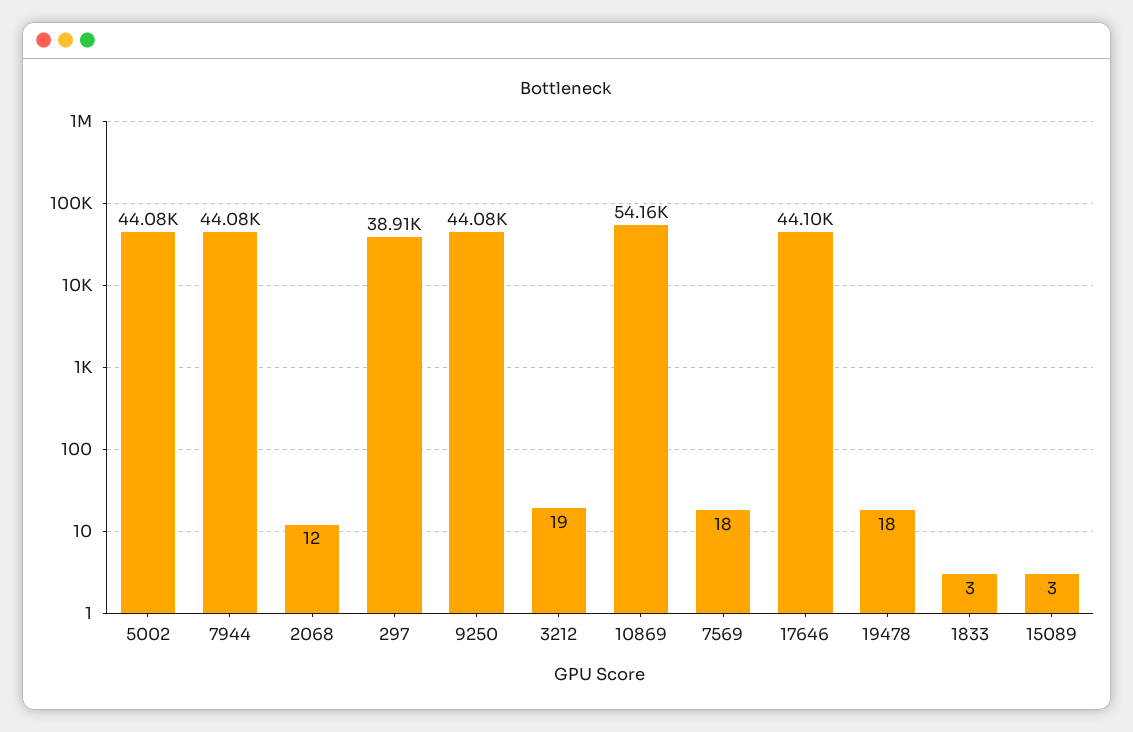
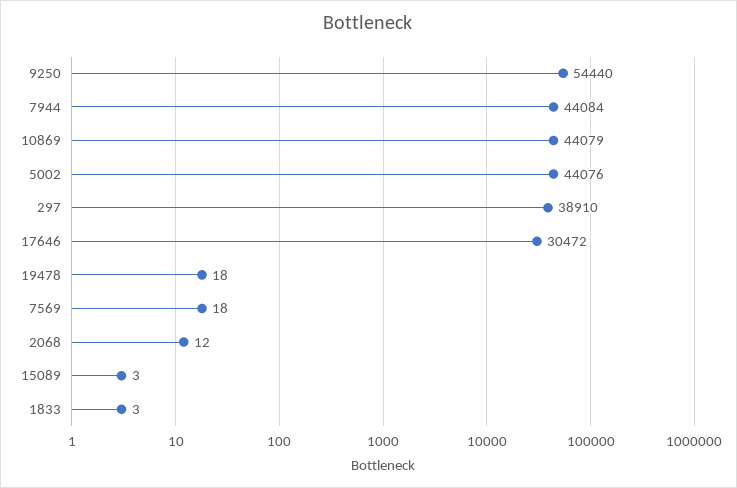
9250: 44080 -> 54440
3212: 19 -> none
10869: 54160 -> 44079
17646: 44100 -> 30472

